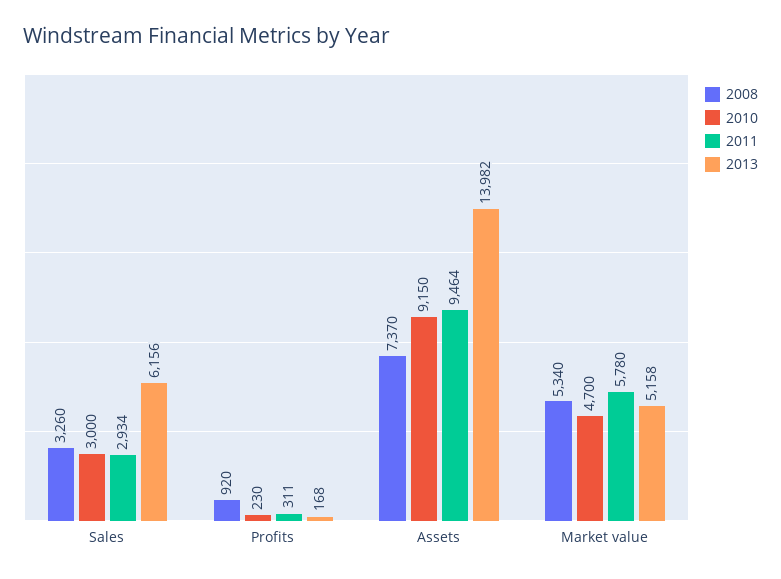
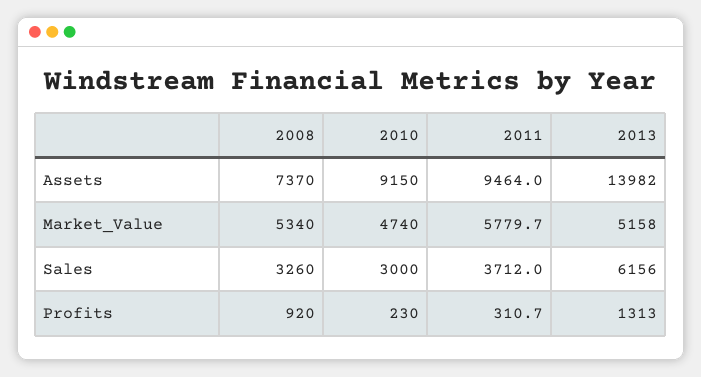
2011, Sales: 2934 -> 3712
2013, Profits: 168 -> 1313
2010, Market value: 4700 -> 4740

